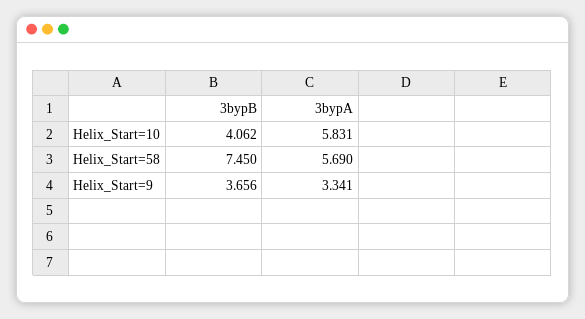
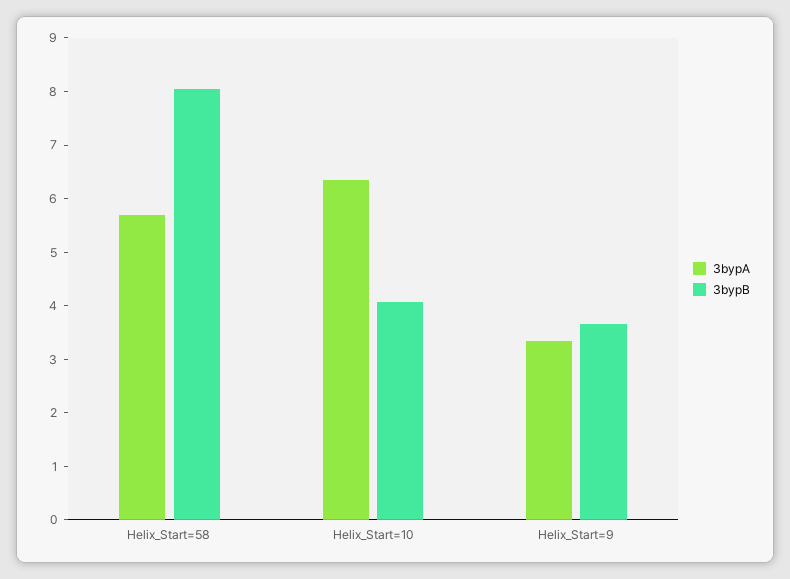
3bypA, Helix_Start=10: 5.831 -> 6.4
3bypB, Helix_Start=58: 7.45 -> 8

